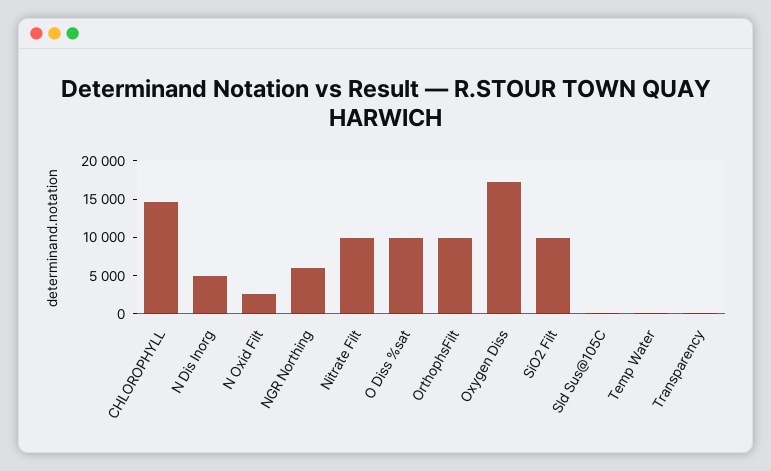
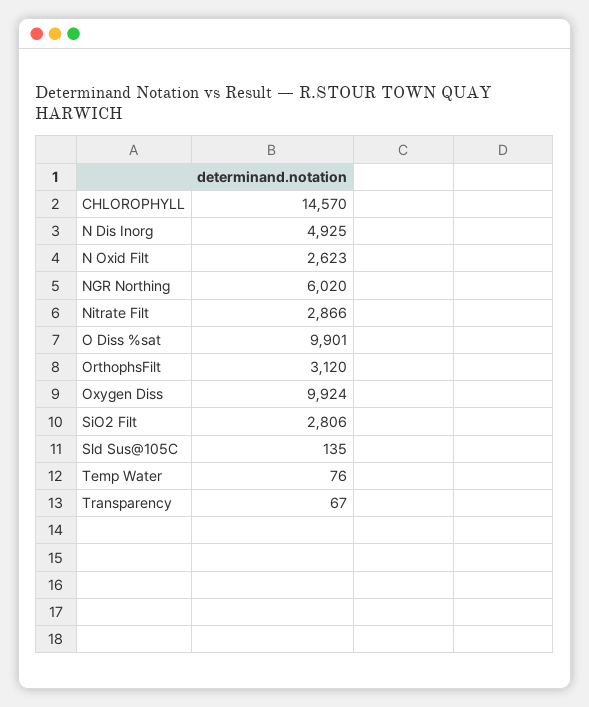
Nitrate Filt: 10000 -> 2866
OrthophsFilt: 10000 -> 3120
Oxygen Diss: 17500 -> 9924
SiO2 Filt: 10000 -> 2806

